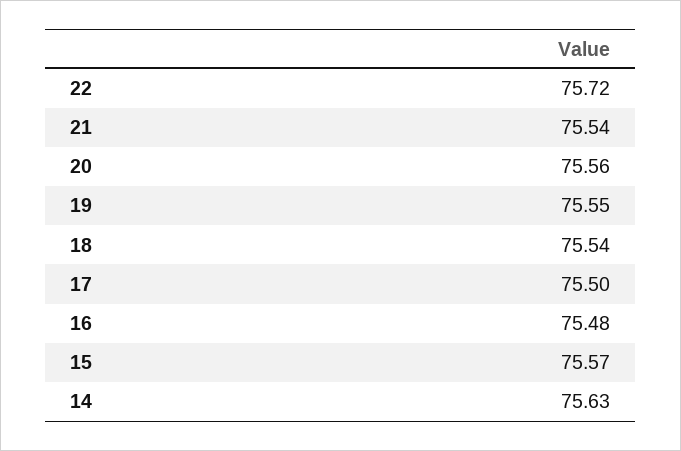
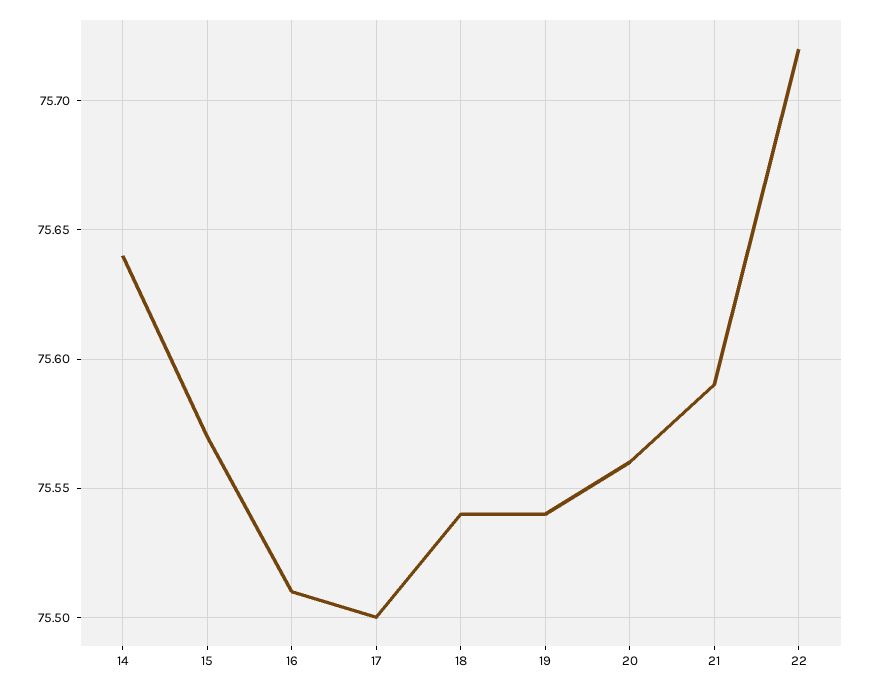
21: 75.54 -> 75.59
19: 75.55 -> 75.54
16: 75.48 -> 75.51
14: 75.63 -> 75.64

